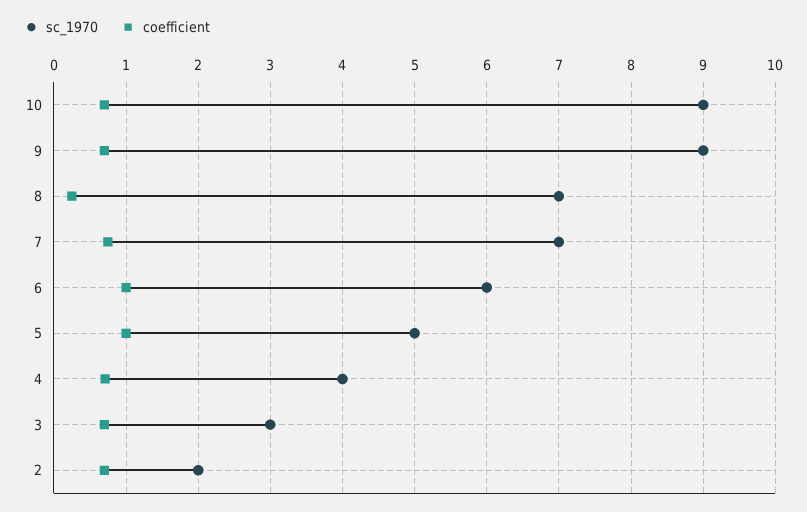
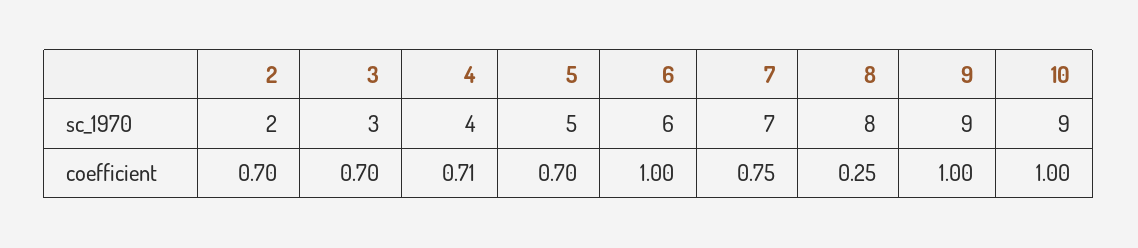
coefficient, 10: 0.7 -> 1
coefficient, 9: 0.7 -> 1
sc_1970, 8: 7 -> 8
coefficient, 5: 1 -> 0.7

